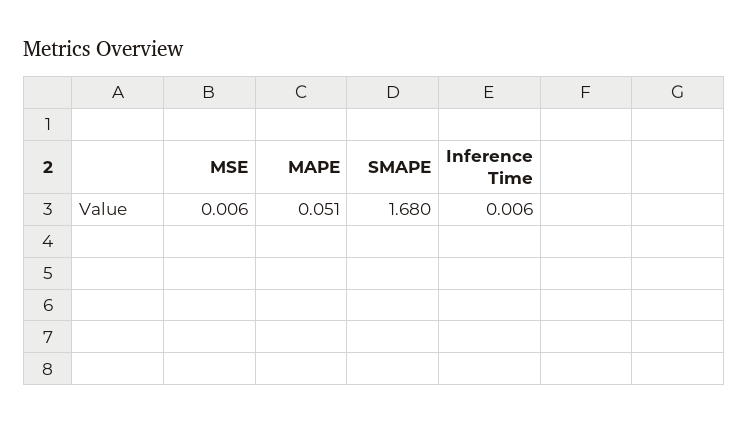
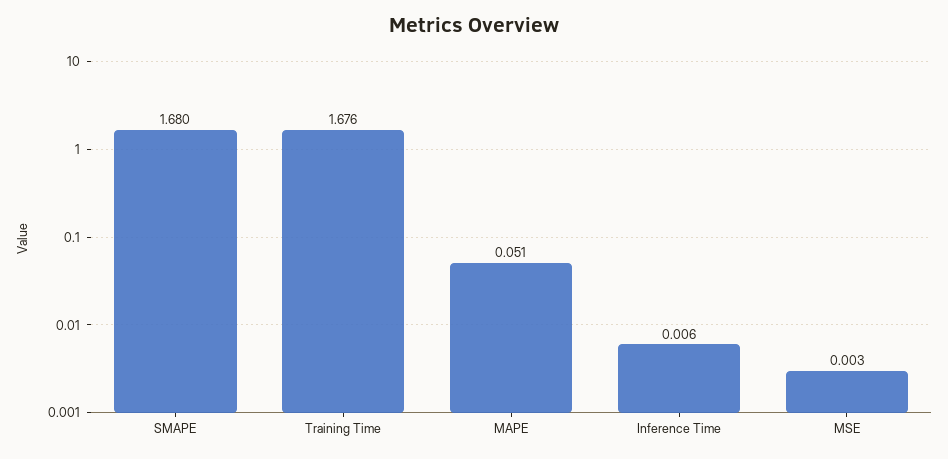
MSE: 0.006 -> 0.003
Training Time: none -> 1.676

